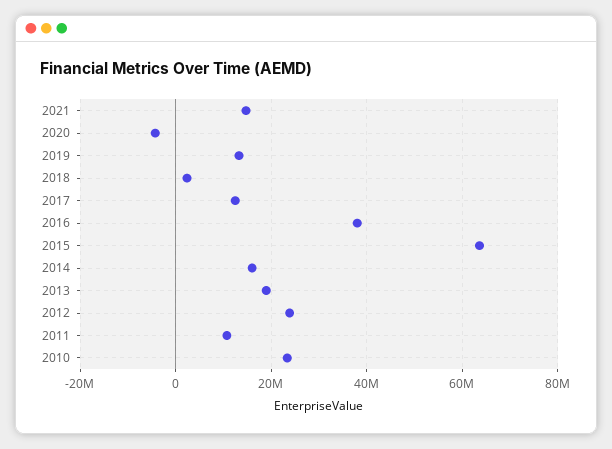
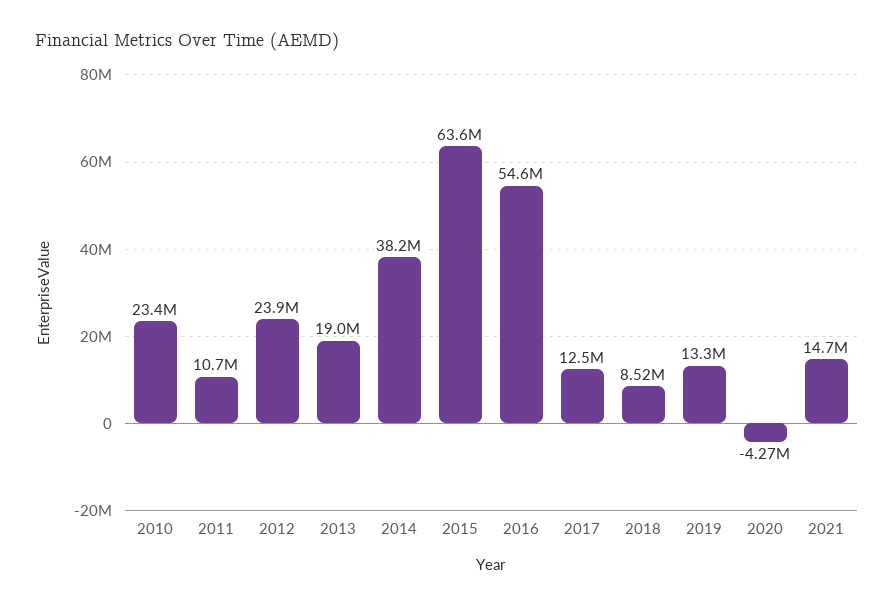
2018: 2000000 -> 8520000
2016: 38000000 -> 54600000
2014: 16000000 -> 38200000

